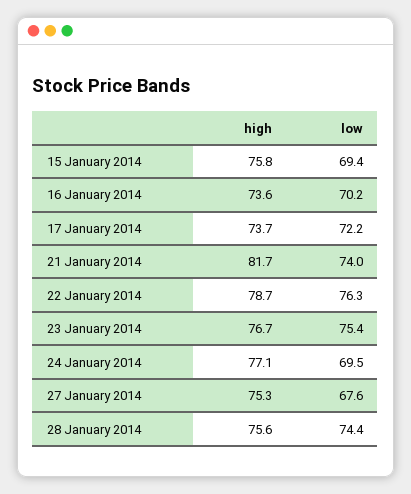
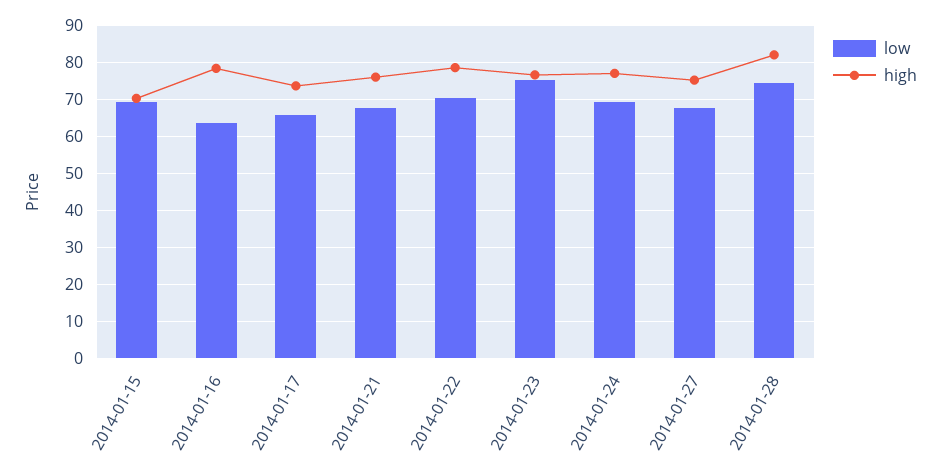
high, 15 January 2014: 75.8 -> 70
high, 16 January 2014: 73.6 -> 78
low, 16 January 2014: 70.2 -> 64
low, 17 January 2014: 72.2 -> 66
high, 21 January 2014: 81.7 -> 76
low, 21 January 2014: 74 -> 68
low, 22 January 2014: 76.3 -> 70
high, 28 January 2014: 75.6 -> 82

